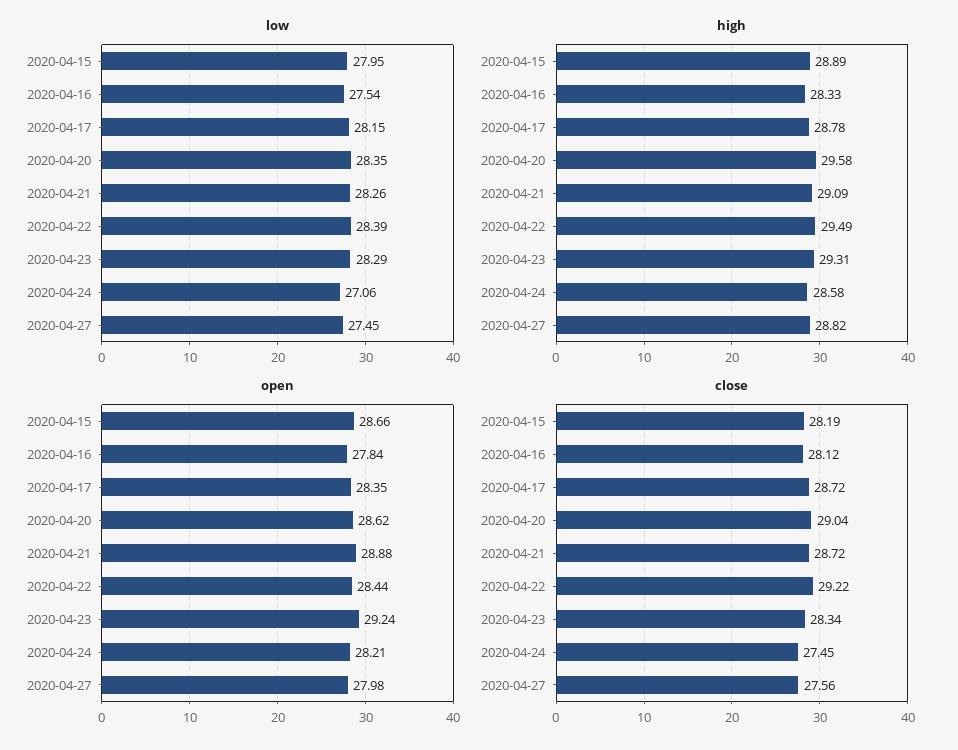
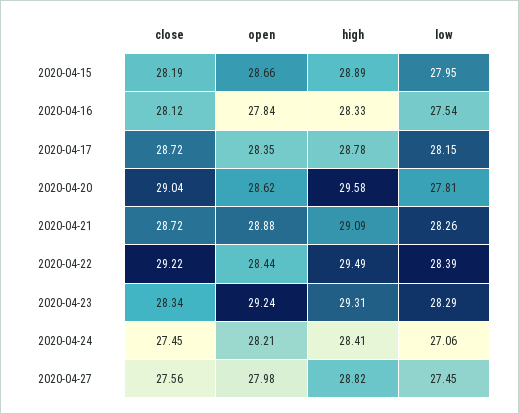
low, 2020-04-20: 28.35 -> 27.81
high, 2020-04-24: 28.58 -> 28.41

